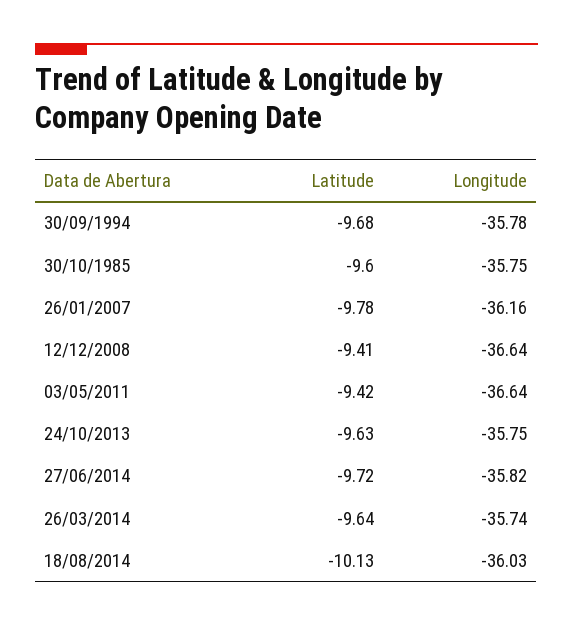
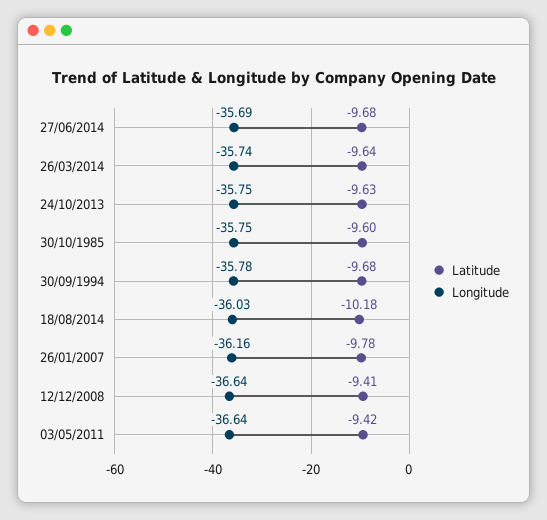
Latitude, 27/06/2014: -9.72 -> -9.68
Longitude, 27/06/2014: -35.82 -> -35.69
Latitude, 18/08/2014: -10.13 -> -10.18

